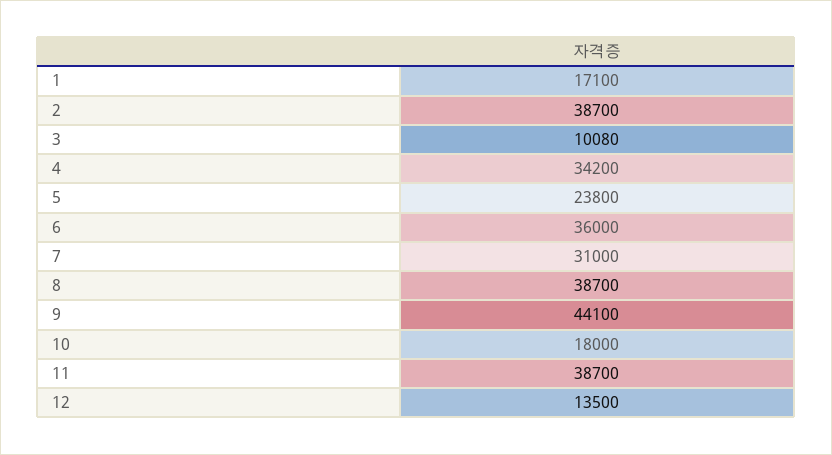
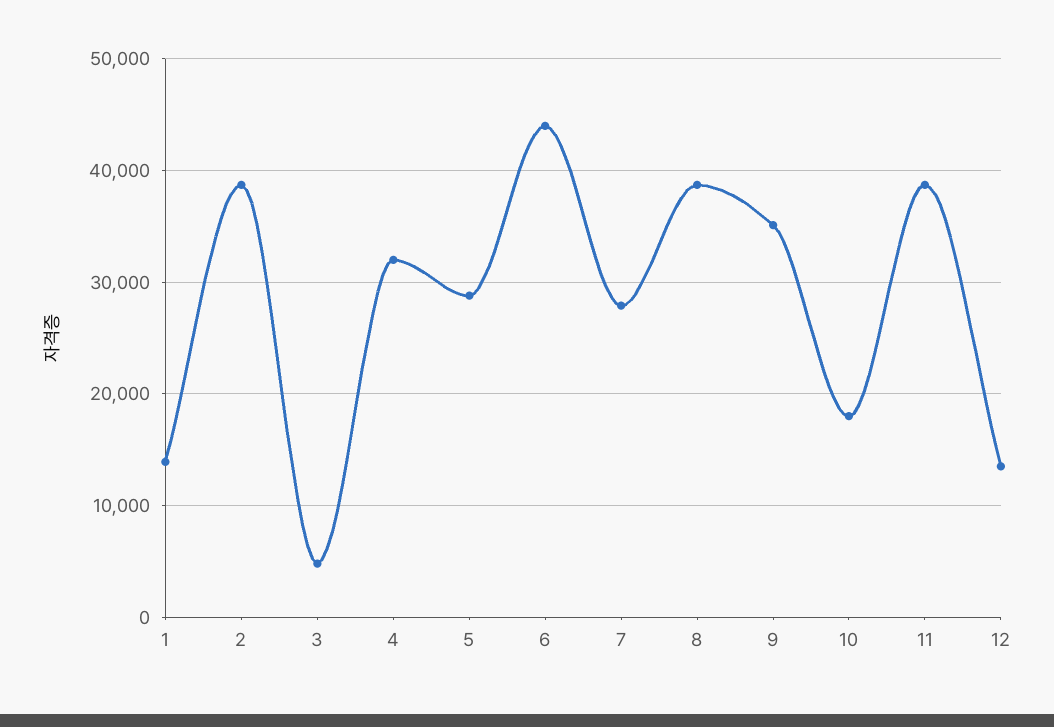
1: 17100 -> 14000
3: 10080 -> 5000
4: 34200 -> 32000
5: 23800 -> 29000
6: 36000 -> 44000
7: 31000 -> 28000
9: 44100 -> 35000

